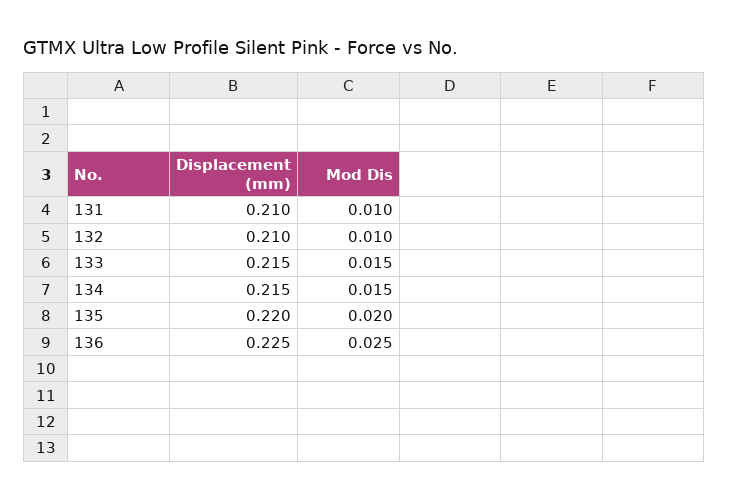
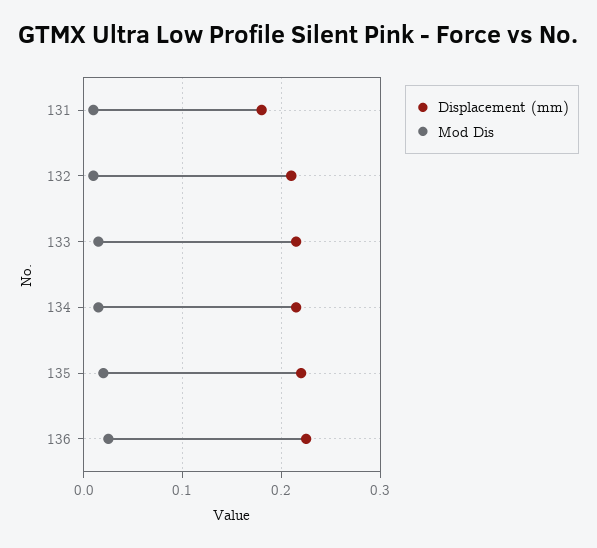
Displacement (mm), 131: 0.21 -> 0.18

